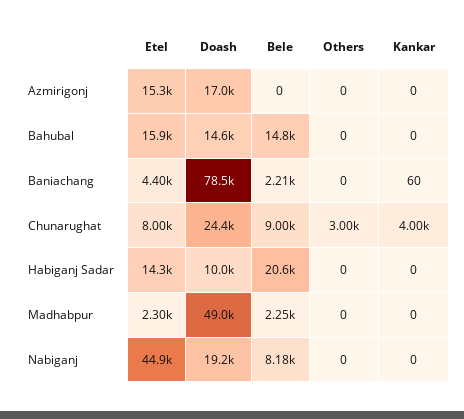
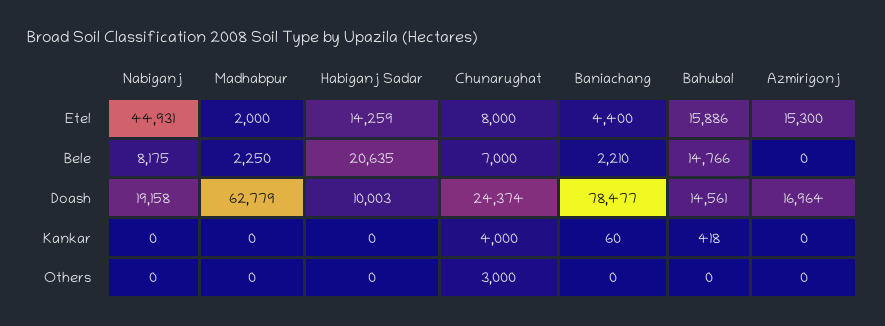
Kankar, Bahubal: 0 -> 418
Bele, Chunarughat: 9000 -> 7000
Etel, Madhabpur: 2300 -> 2000
Doash, Madhabpur: 49000 -> 62779

